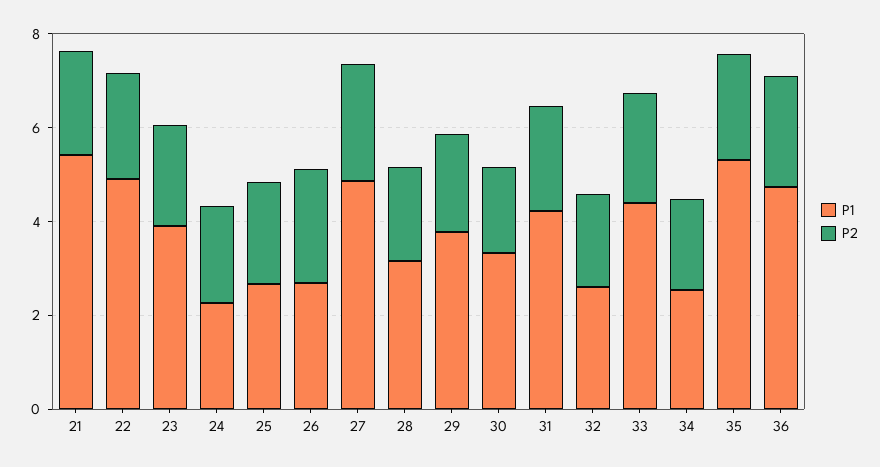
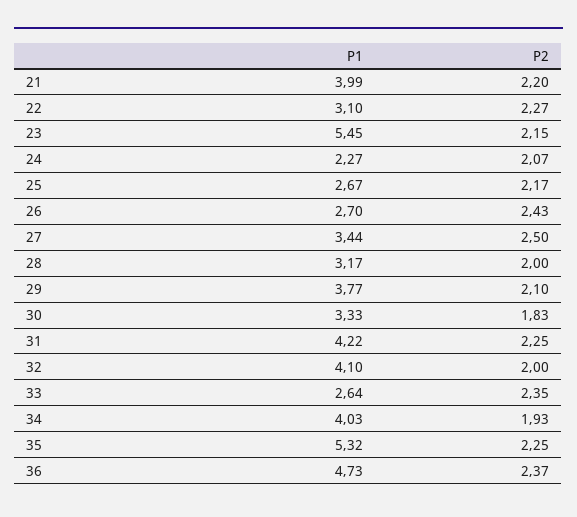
P1, 21: 5.5 -> 3.99
P1, 22: 5 -> 3.1
P1, 23: 4 -> 5.45
P1, 27: 5 -> 3.44
P1, 32: 2.5 -> 4.1
P1, 33: 4.5 -> 2.64
P1, 34: 2.5 -> 4.03

